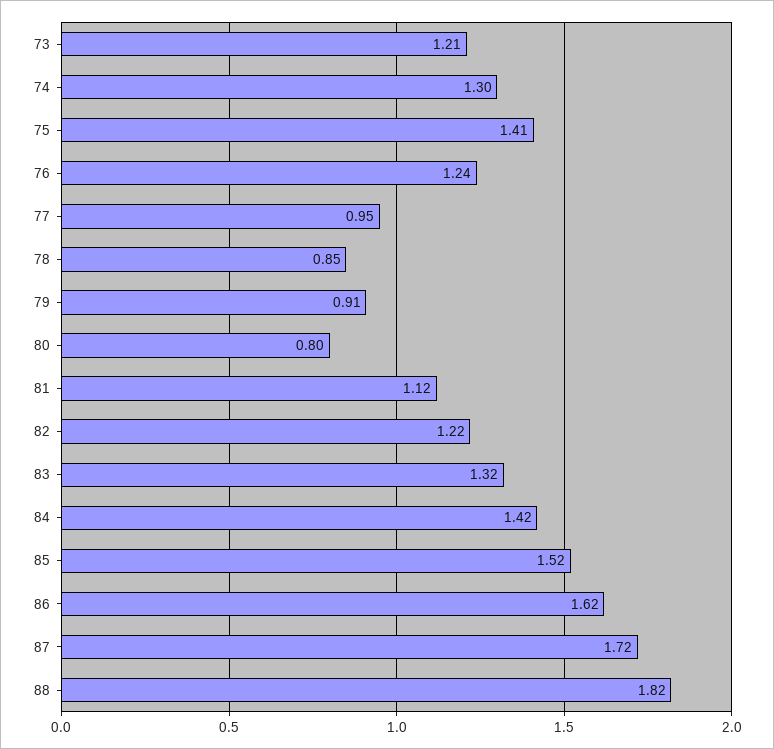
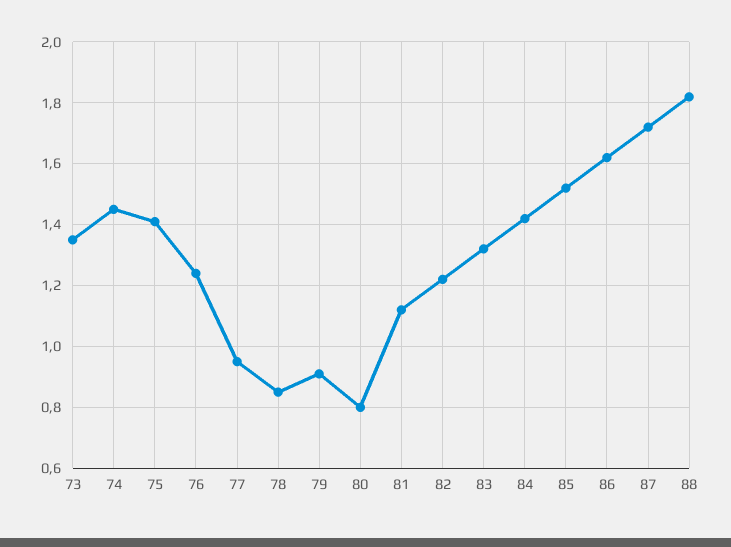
73: 1.21 -> 1.35
74: 1.3 -> 1.45

